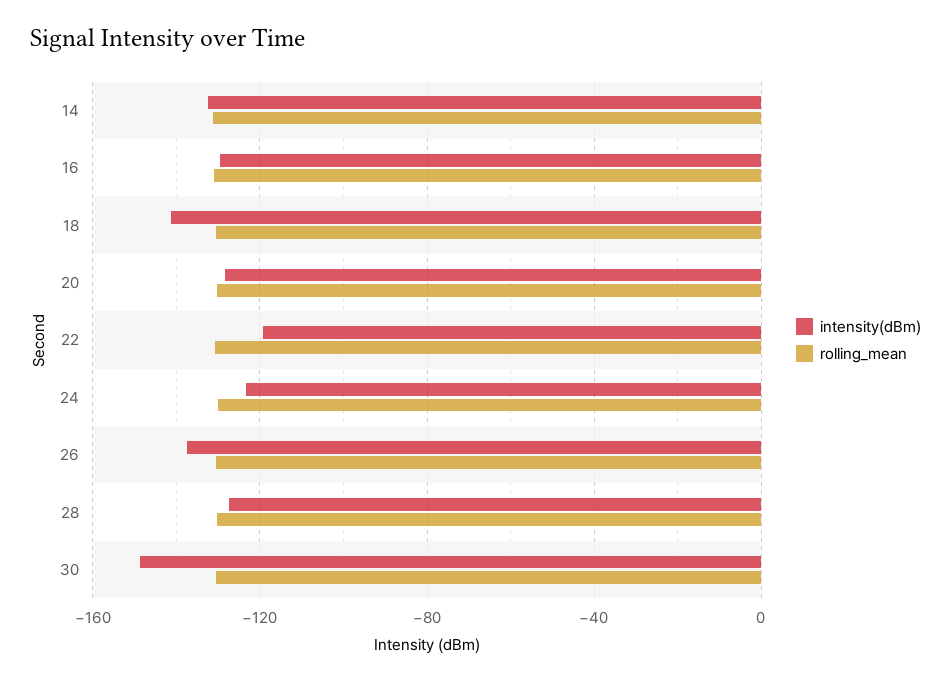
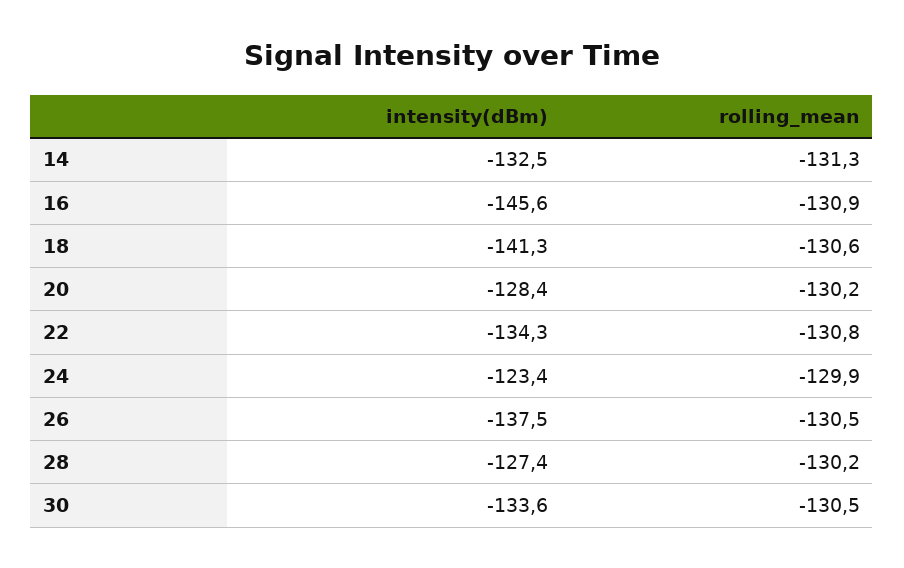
intensity(dBm), 16: -130 -> -145.6
intensity(dBm), 22: -120 -> -134.3
intensity(dBm), 30: -150 -> -133.6

